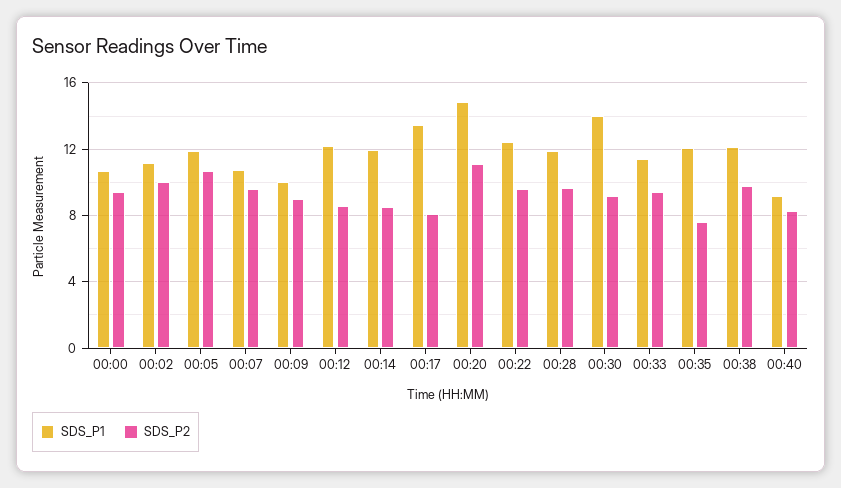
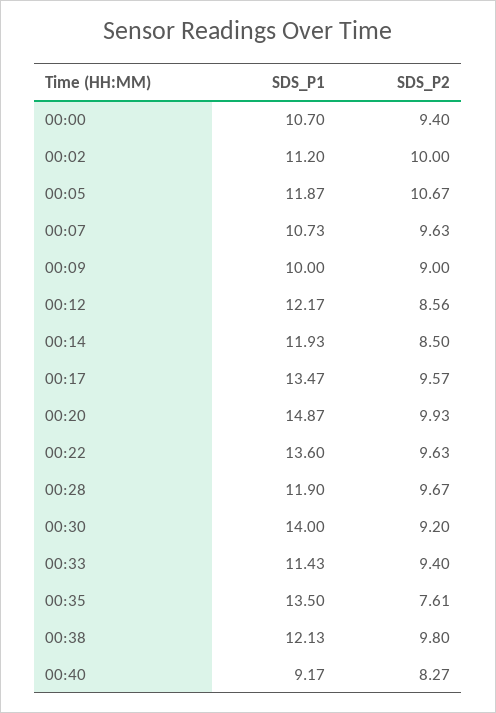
SDS_P2, 00:17: 8 -> 9.57
SDS_P2, 00:20: 11 -> 9.93
SDS_P1, 00:22: 12.5 -> 13.6
SDS_P1, 00:35: 12 -> 13.5

